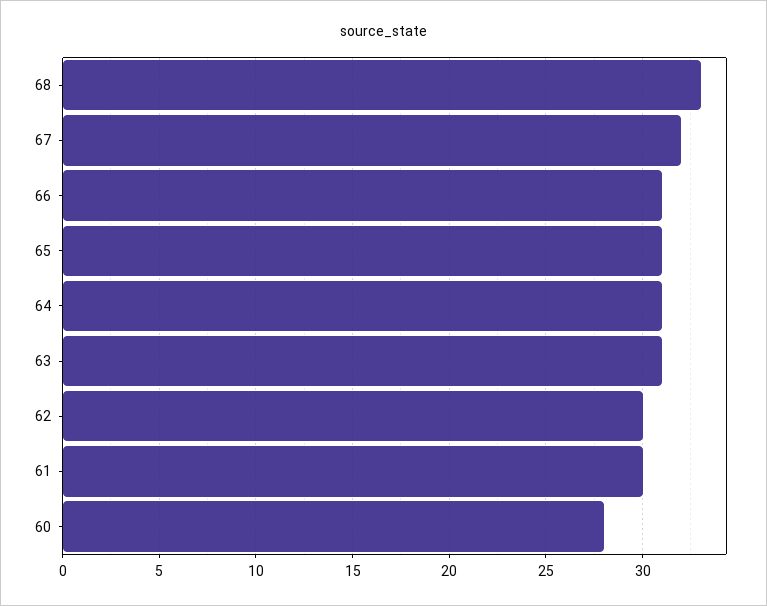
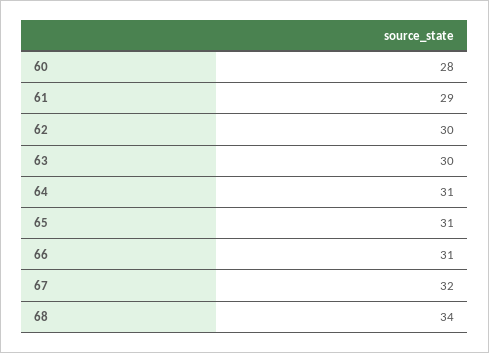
68: 33 -> 34
63: 31 -> 30
61: 30 -> 29

